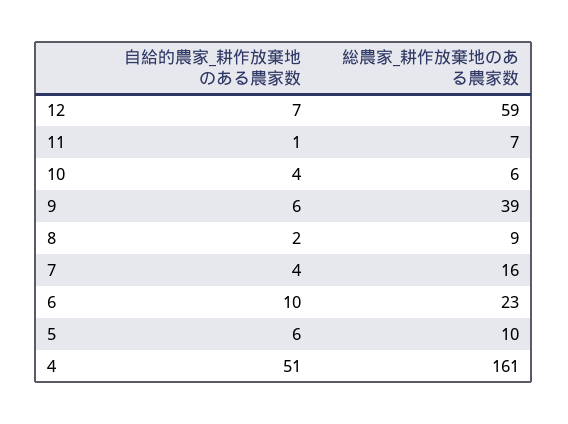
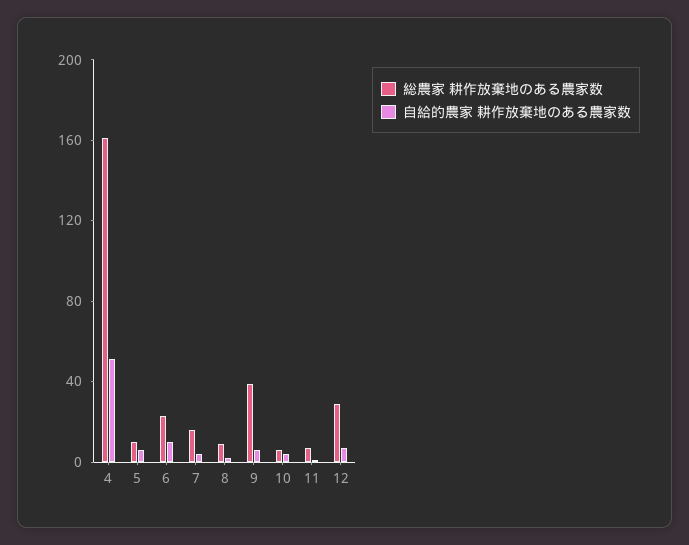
総農家_耕作放棄地のある農家数, 12: 59 -> 30

